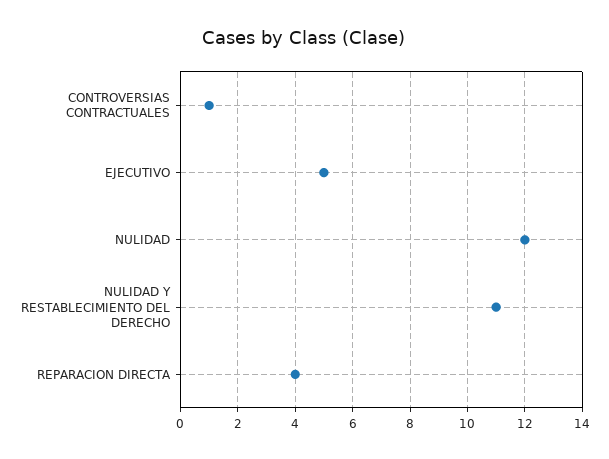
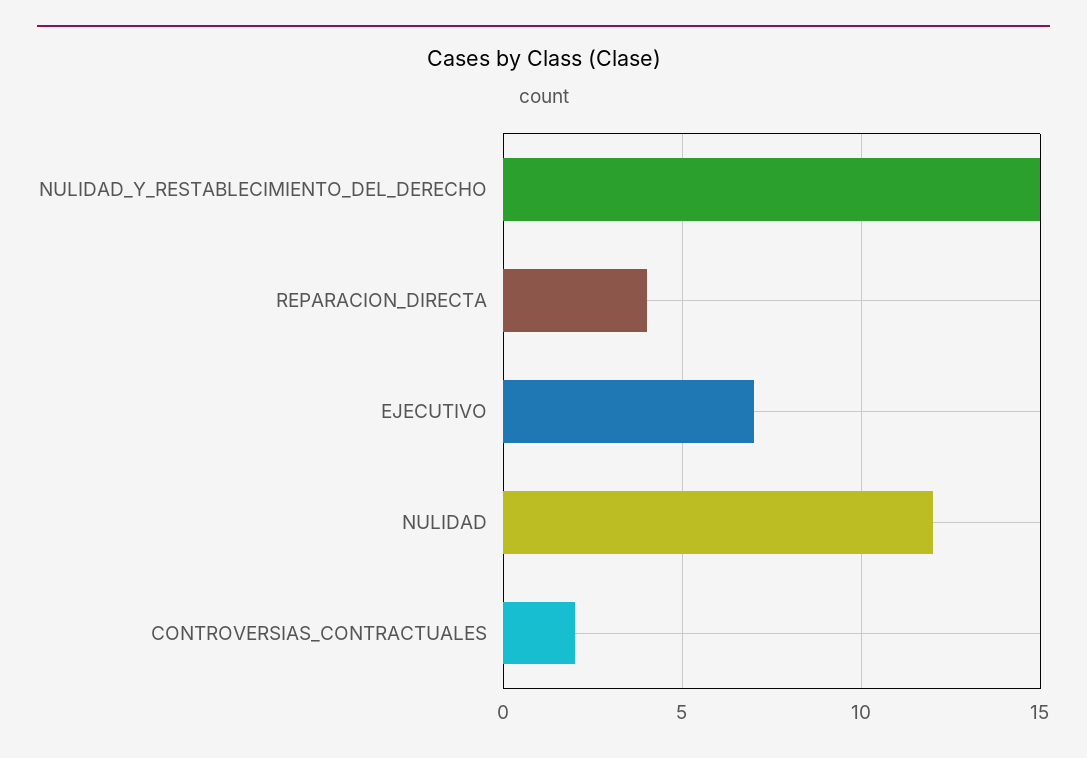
CONTROVERSIAS CONTRACTUALES: 1 -> 2
EJECUTIVO: 5 -> 7
NULIDAD Y RESTABLECIMIENTO DEL DERECHO: 11 -> 15

